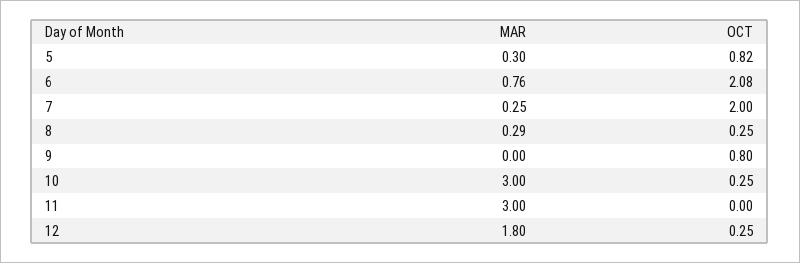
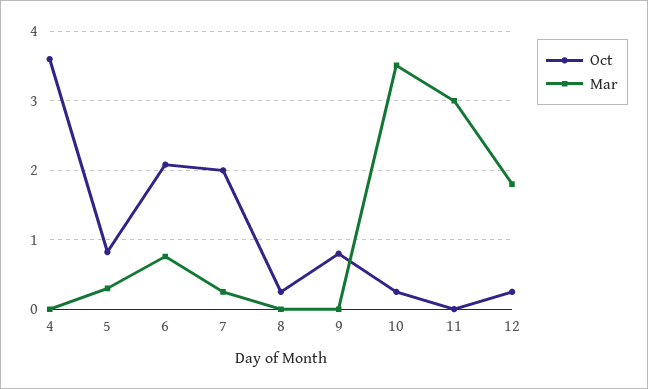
MAR, 8: 0.29 -> 0
MAR, 10: 3 -> 3.5
OCT, 4: none -> 3.6
MAR, 4: none -> 0

